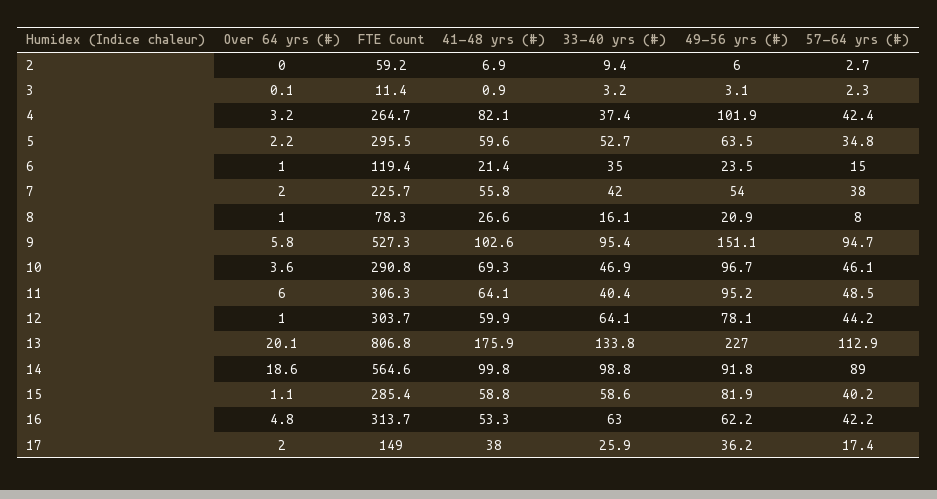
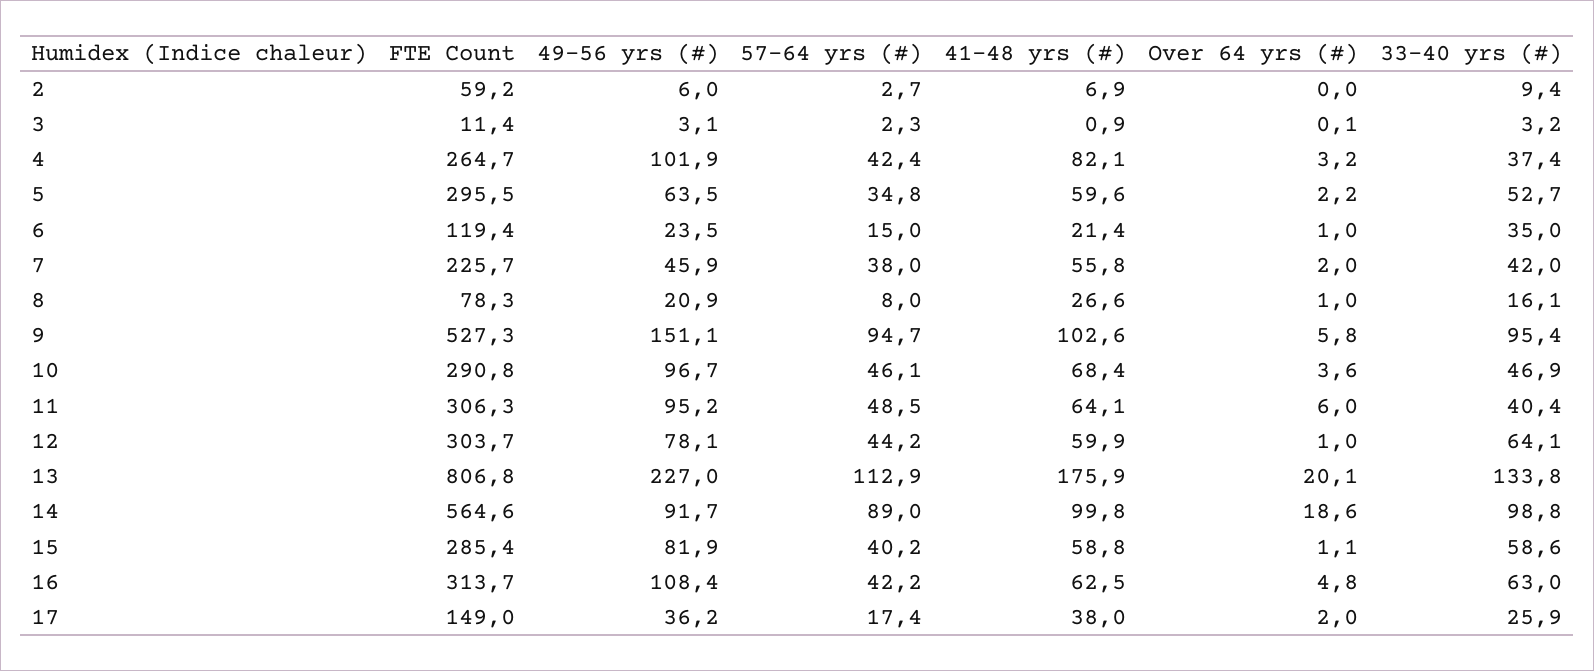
49-56 yrs (#), 7: 54 -> 45.9
41-48 yrs (#), 10: 69.3 -> 68.4
49-56 yrs (#), 14: 91.8 -> 91.7
41-48 yrs (#), 16: 53.3 -> 62.5
49-56 yrs (#), 16: 62.2 -> 108.4

